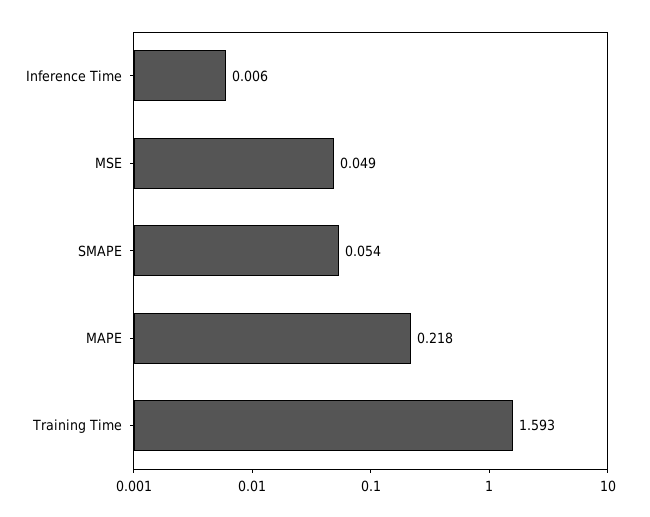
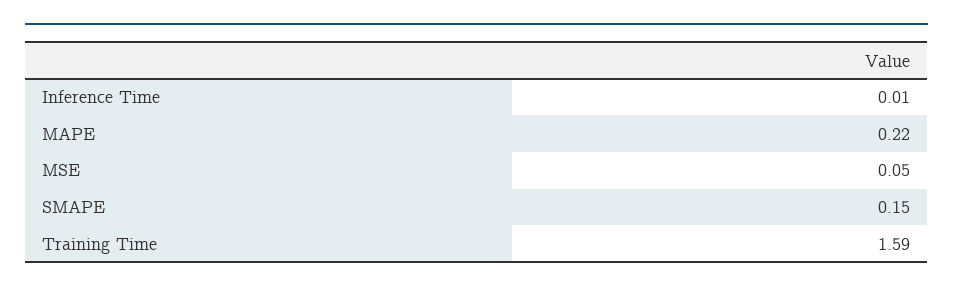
SMAPE: 0.054 -> 0.15

